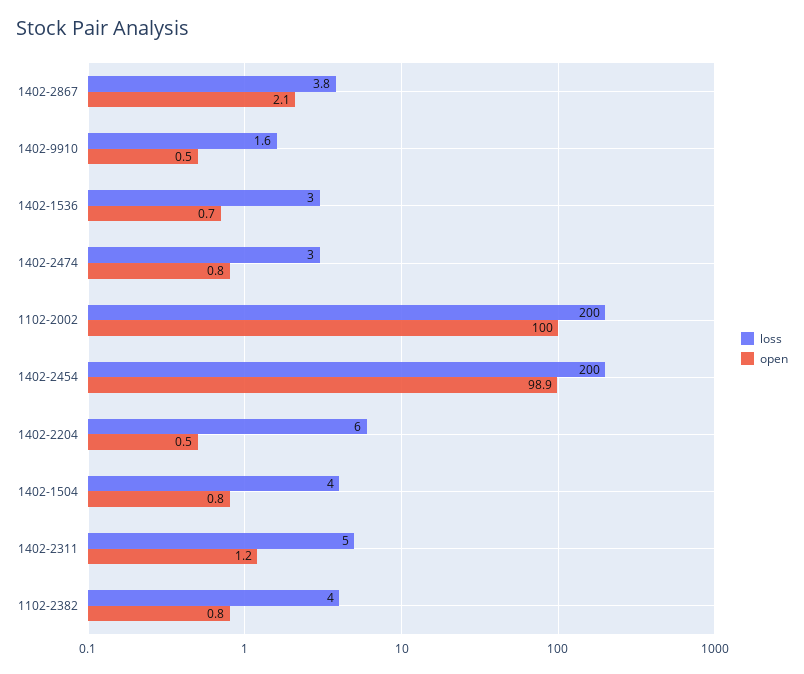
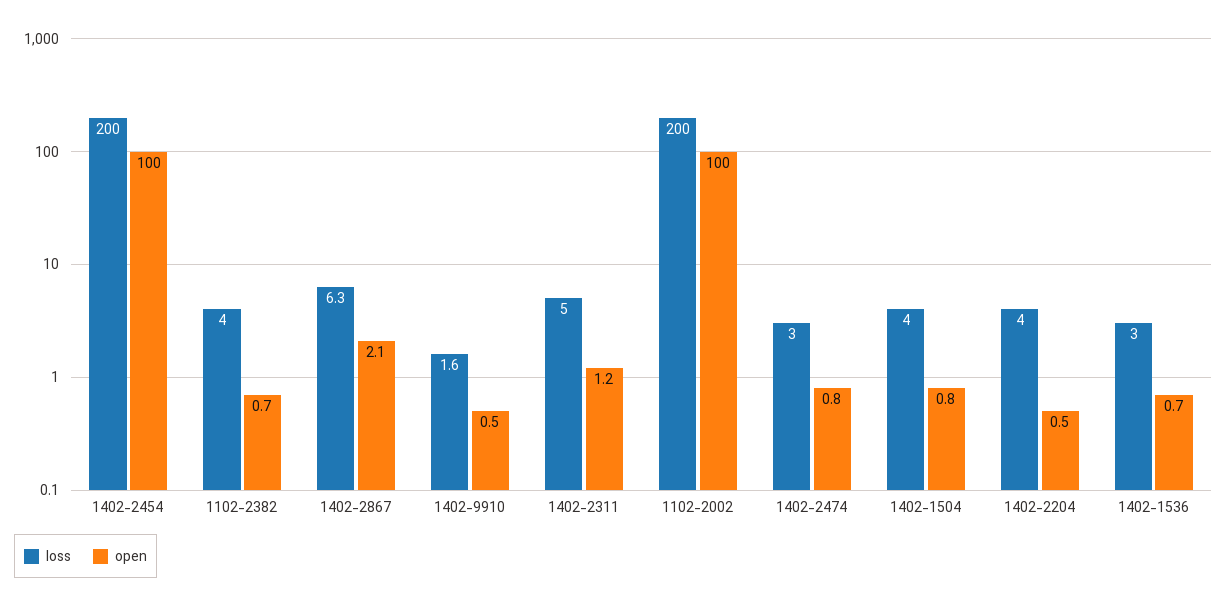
loss, 1402-2867: 3.8 -> 6.3
open, 1402-2454: 98.9 -> 100
loss, 1402-2204: 6 -> 4
open, 1102-2382: 0.8 -> 0.7

